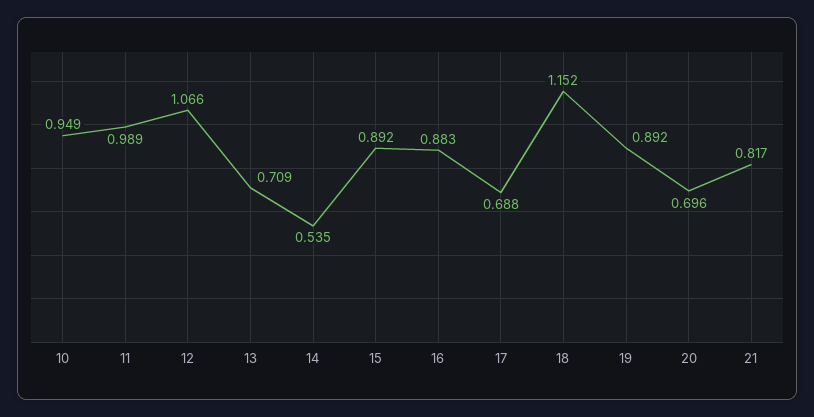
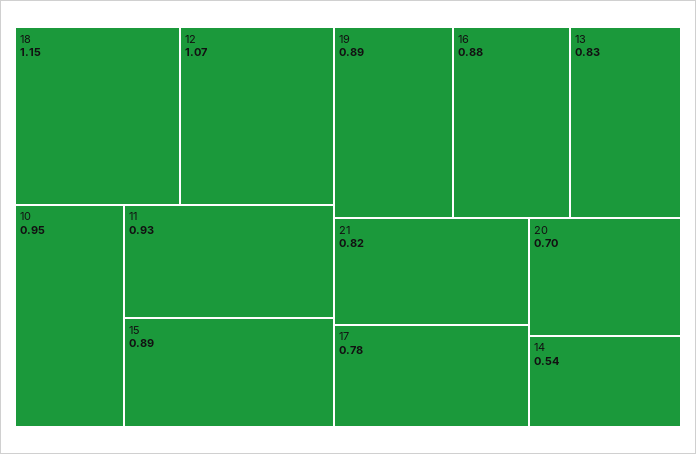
11: 0.989 -> 0.93
13: 0.709 -> 0.83
17: 0.688 -> 0.78

